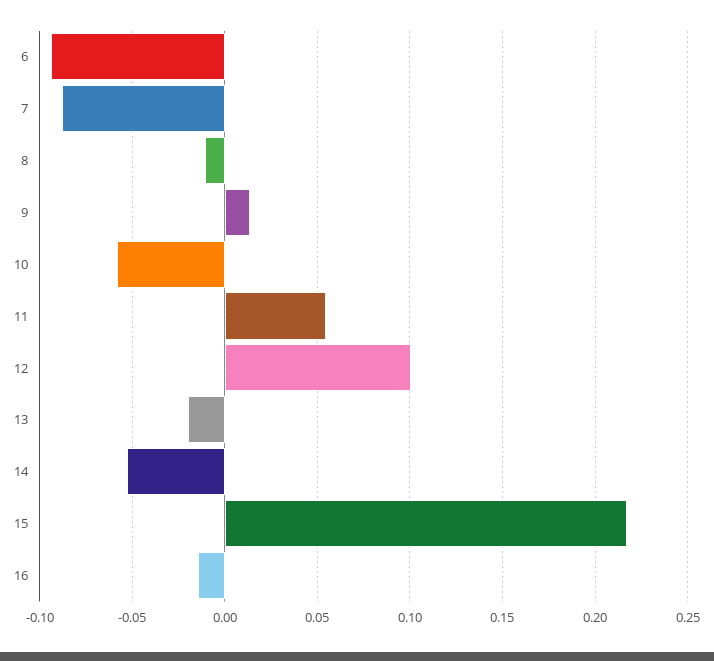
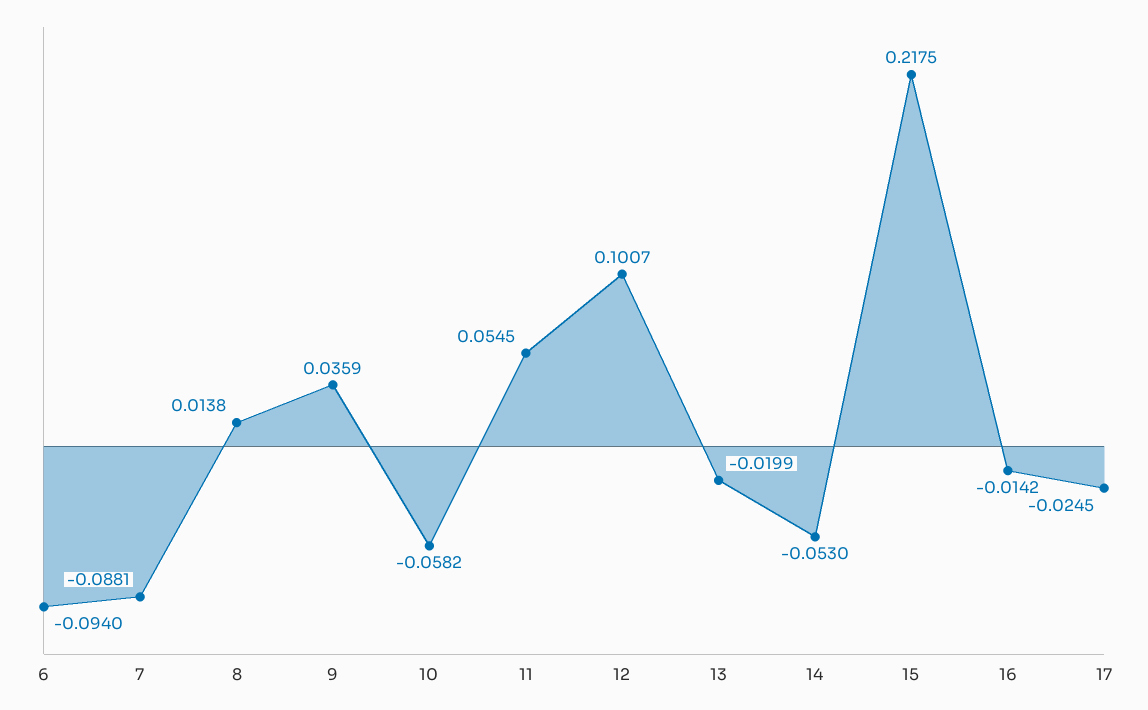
8: -0.01 -> 0.0138
9: 0.015 -> 0.0359
17: none -> -0.0245

